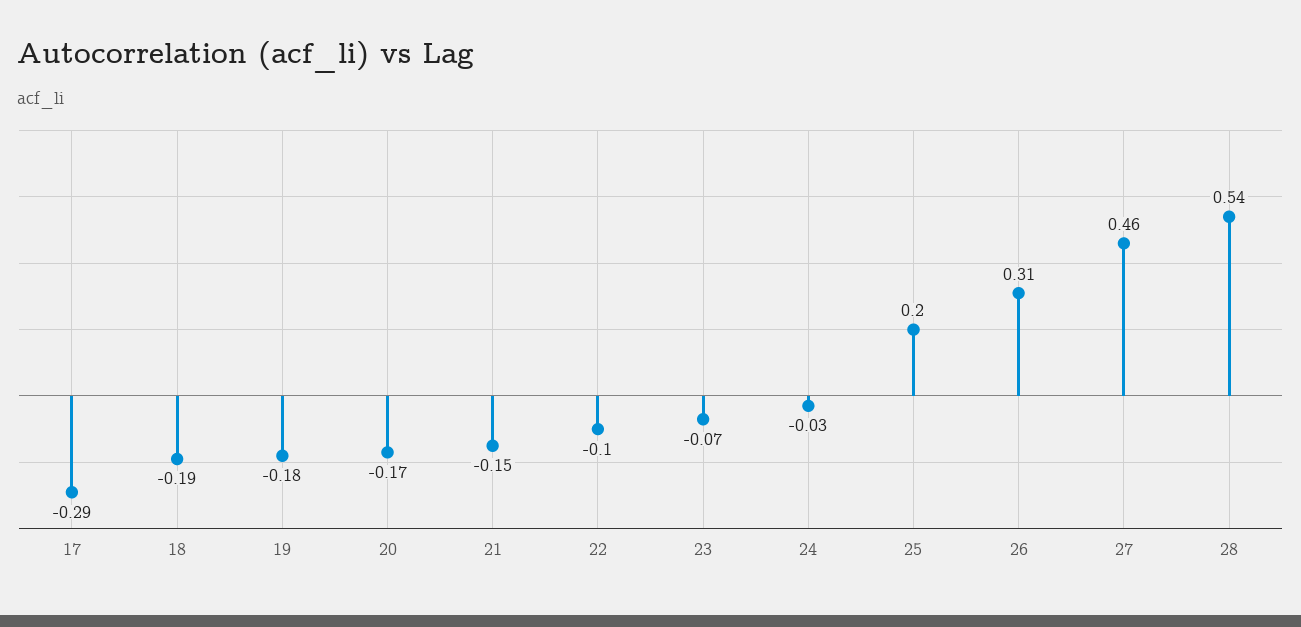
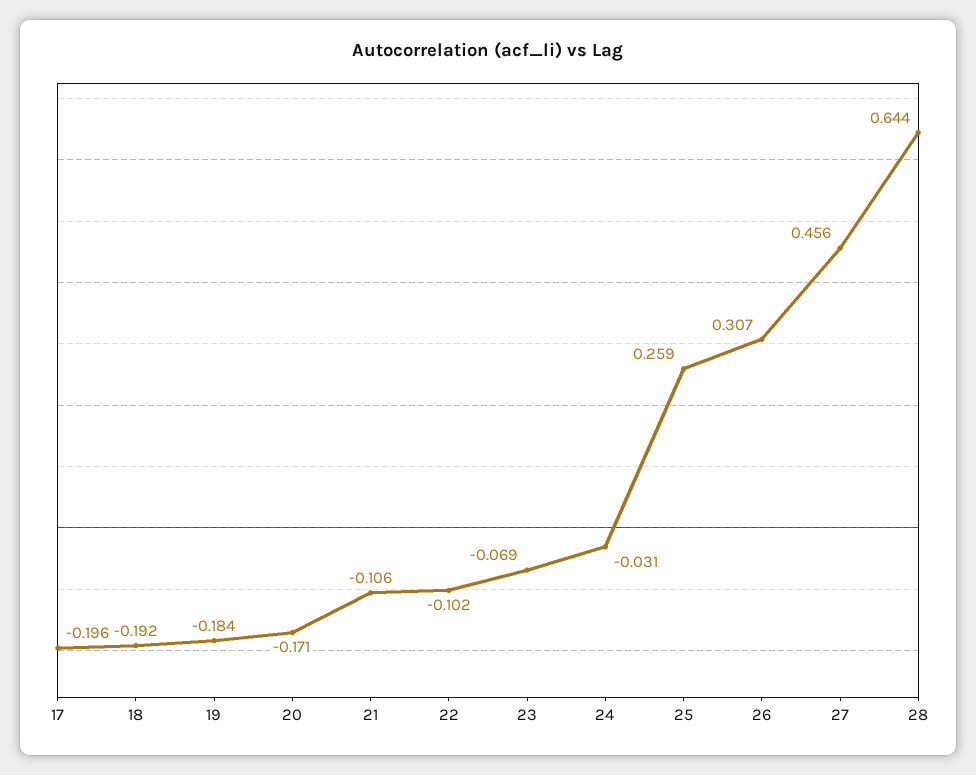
17: -0.29 -> -0.196
21: -0.15 -> -0.106
25: 0.2 -> 0.259
28: 0.54 -> 0.644

